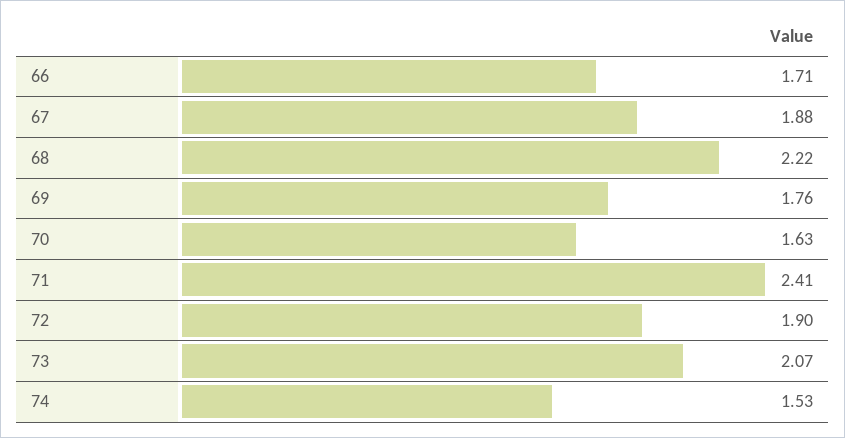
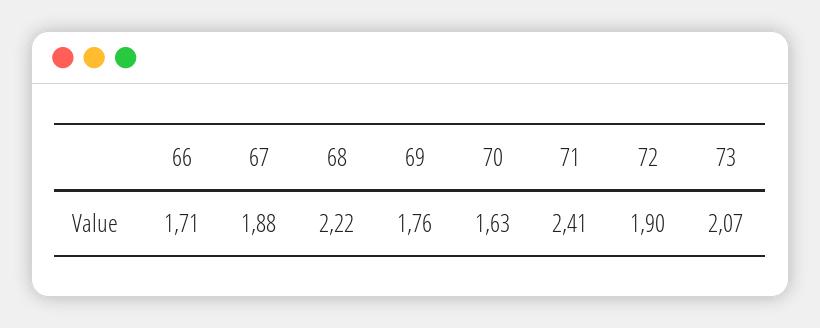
74: 1.53 -> none

